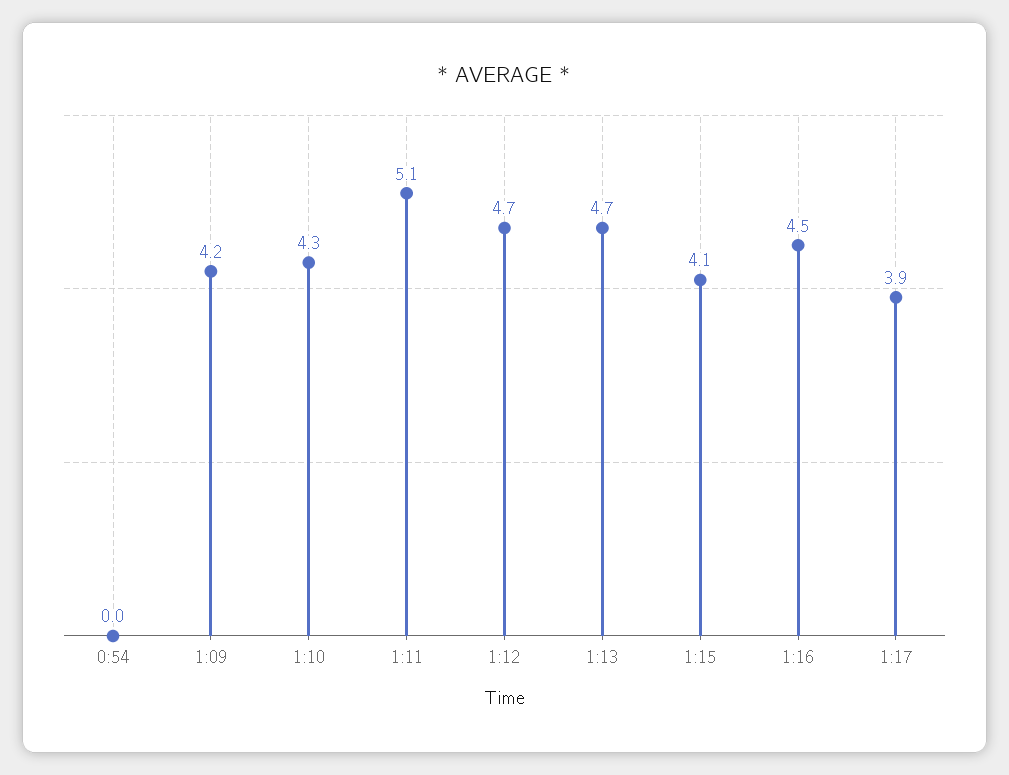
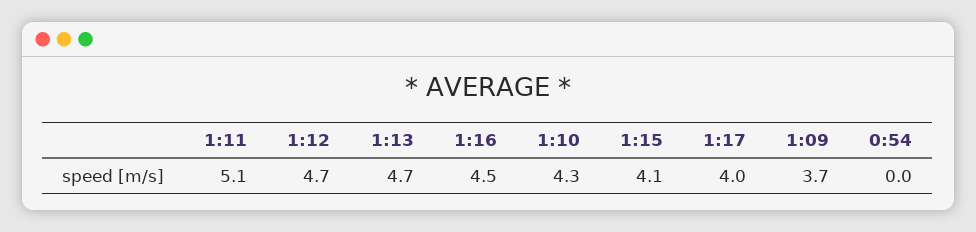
1:09: 4.2 -> 3.7
1:17: 3.9 -> 4

